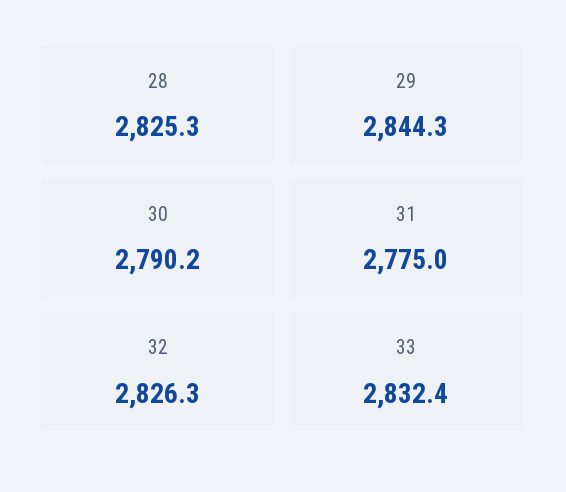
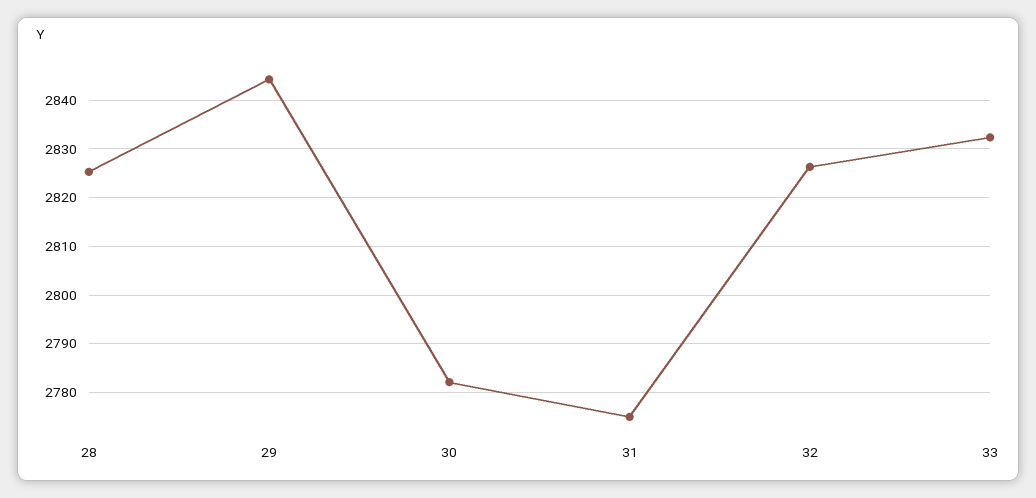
30: 2790.2 -> 2782

